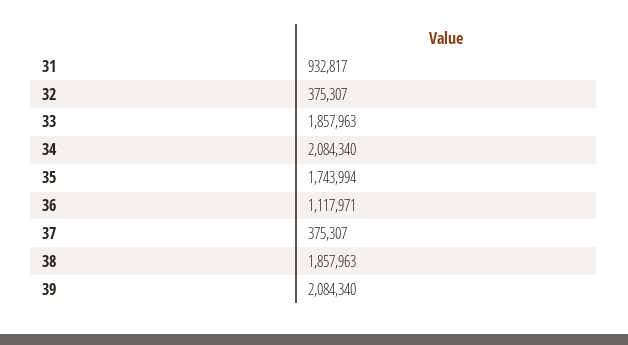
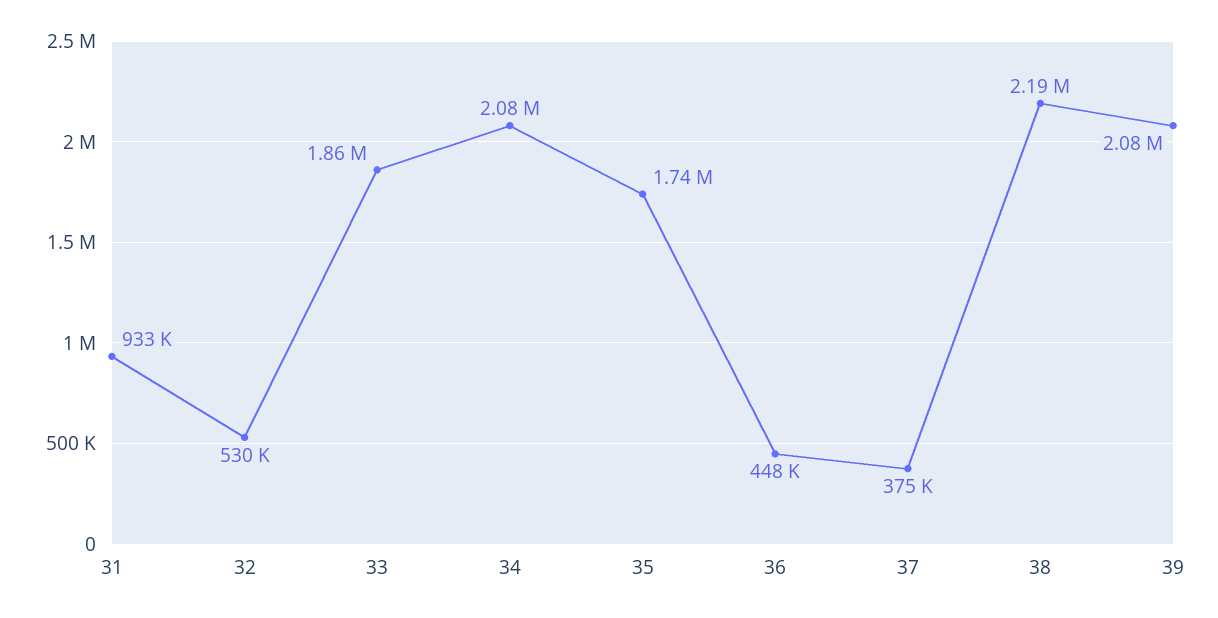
32: 375307 -> 530000
36: 1117971 -> 448000
38: 1857963 -> 2190000

